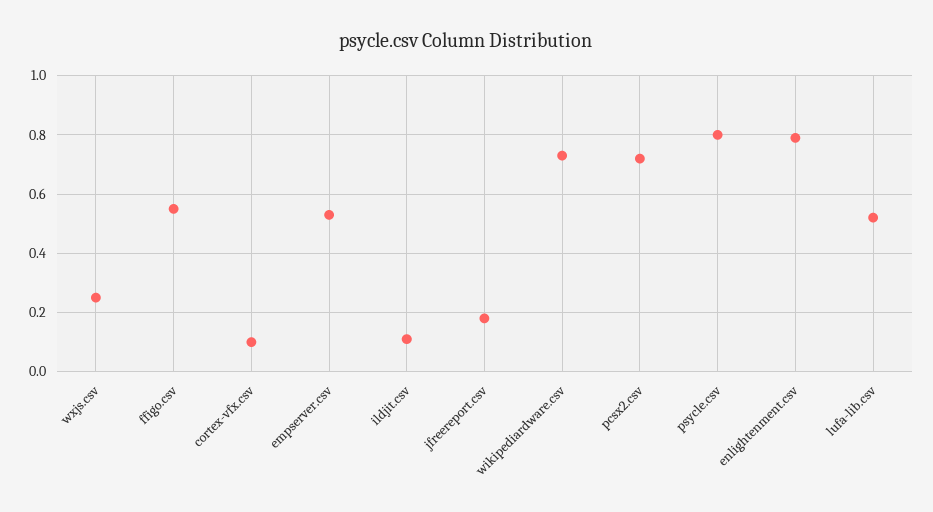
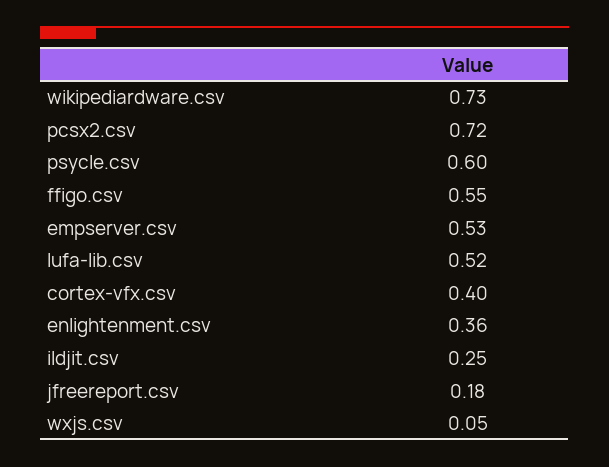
wxjs.csv: 0.25 -> 0.05
cortex-vfx.csv: 0.1 -> 0.4
ildjit.csv: 0.1 -> 0.25
psycle.csv: 0.8 -> 0.6
enlightenment.csv: 0.8 -> 0.36

